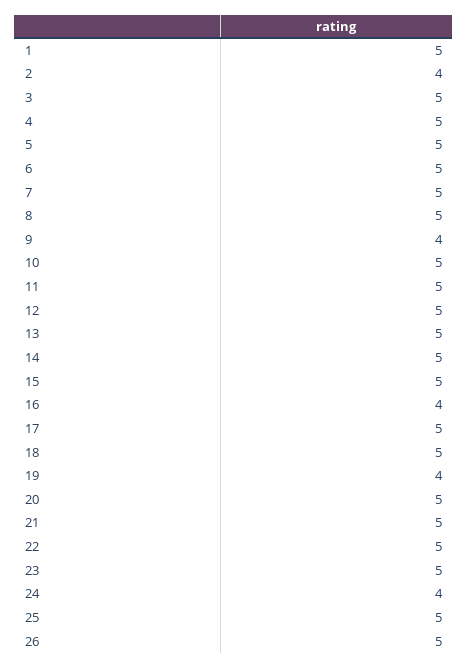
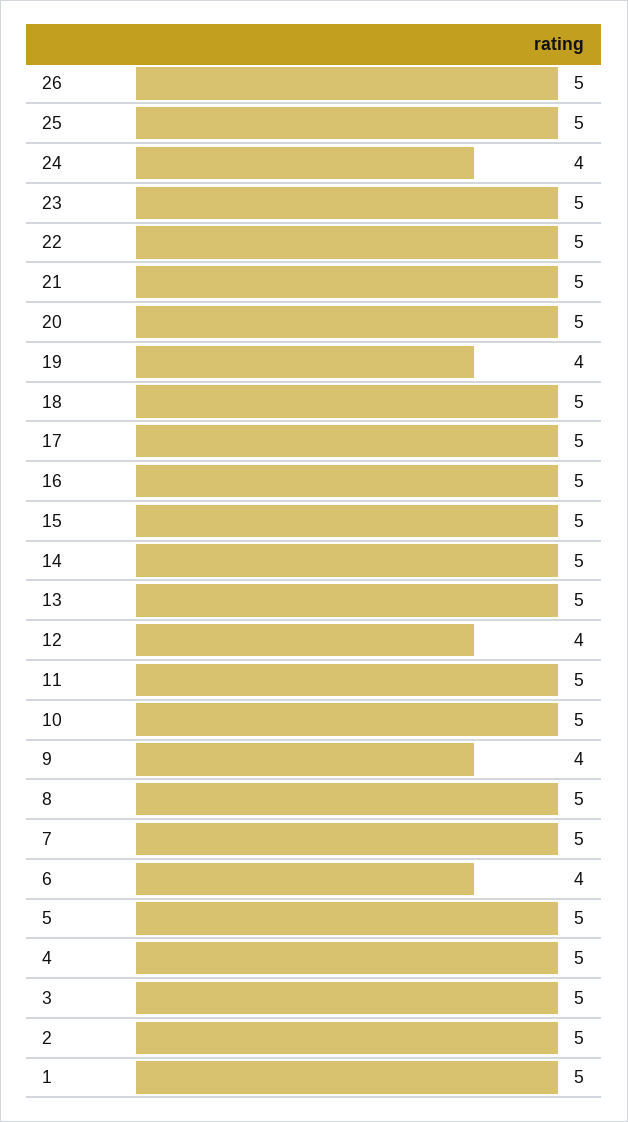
2: 4 -> 5
6: 5 -> 4
12: 5 -> 4
16: 4 -> 5

